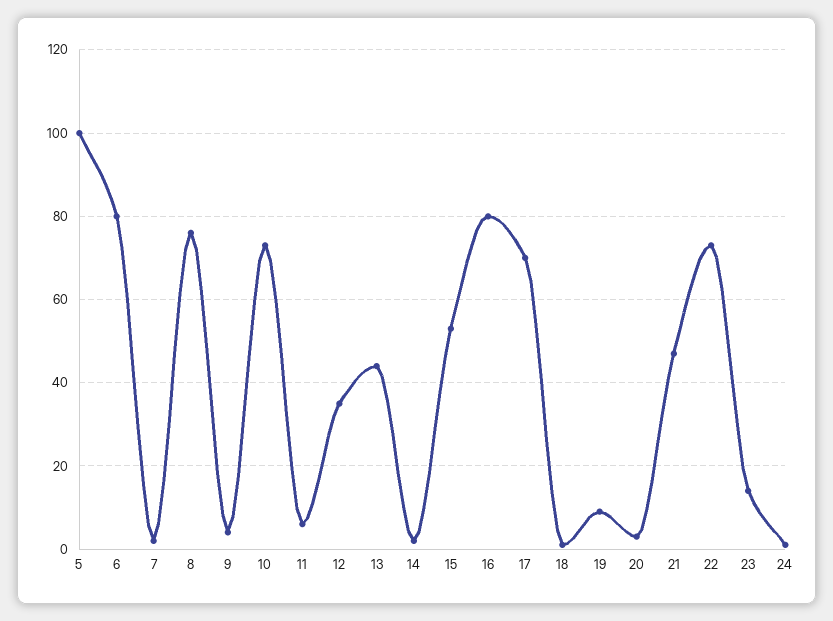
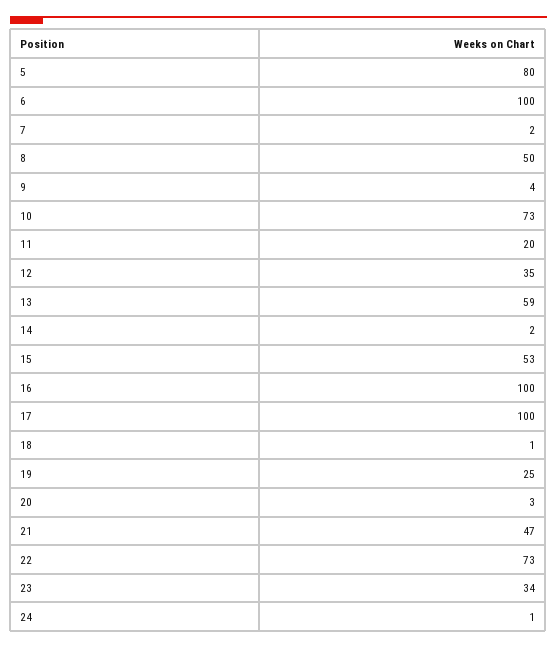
5: 100 -> 80
6: 80 -> 100
8: 75 -> 50
11: 5 -> 20
13: 45 -> 59
16: 80 -> 100
17: 70 -> 100
19: 10 -> 25
23: 15 -> 34

